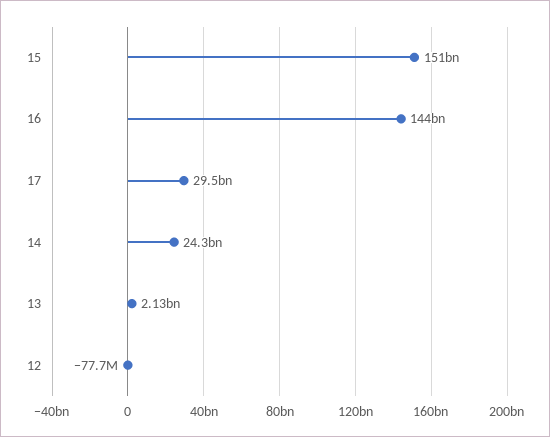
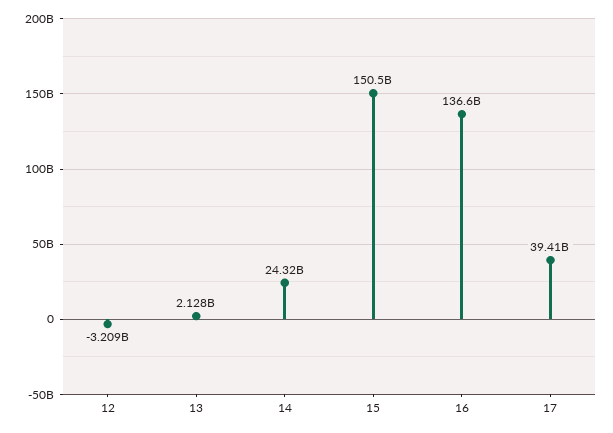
16: 144000000000 -> 136600000000
17: 29500000000 -> 39410000000
12: -77700000 -> -3209000000

